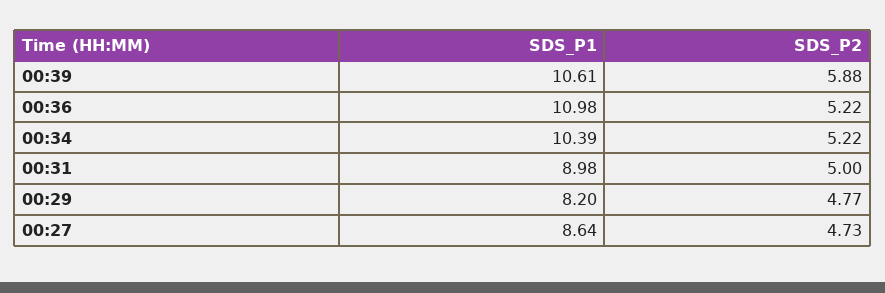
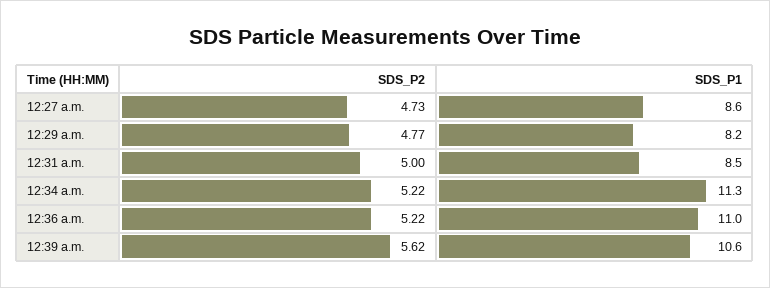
SDS_P2, 00:39: 5.88 -> 5.62
SDS_P1, 00:34: 10.39 -> 11.3
SDS_P1, 00:31: 8.98 -> 8.5

